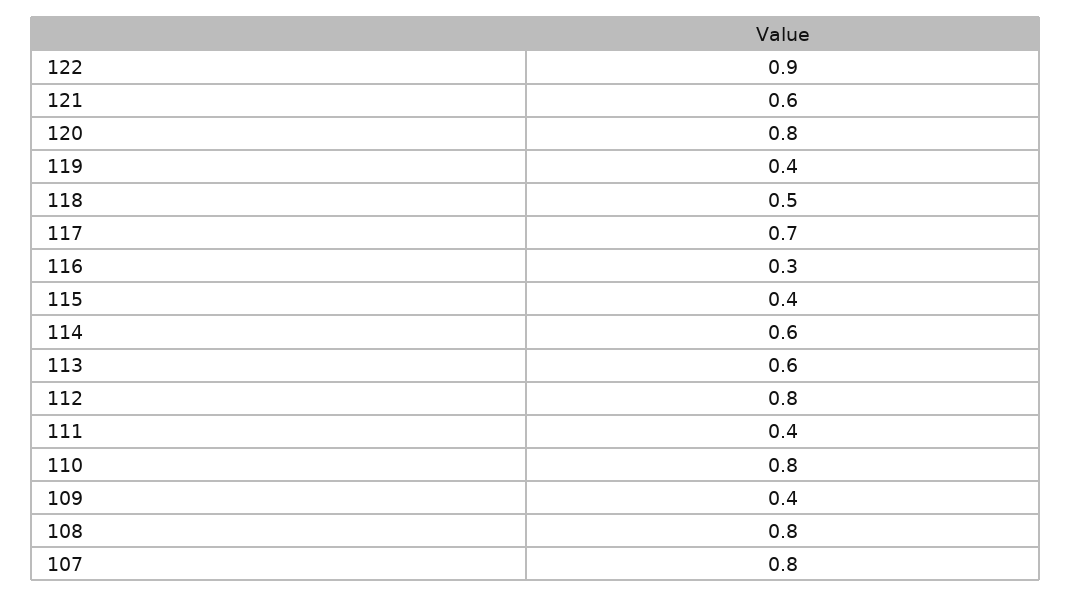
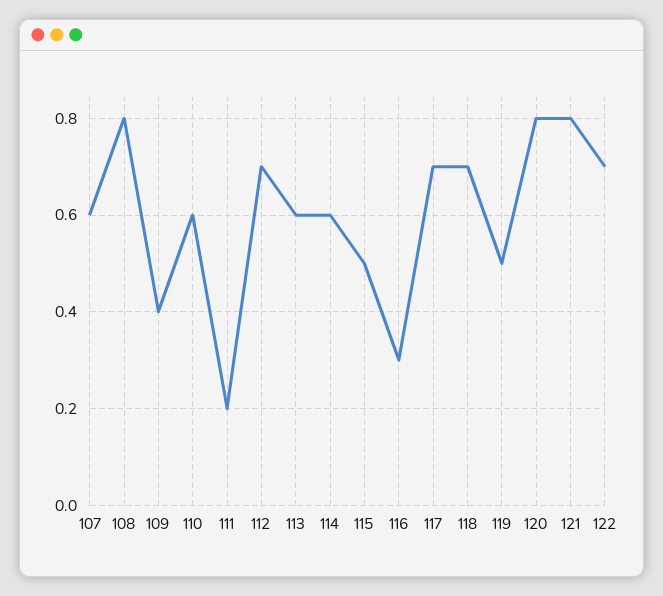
122: 0.9 -> 0.7
121: 0.6 -> 0.8
119: 0.4 -> 0.5
118: 0.5 -> 0.7
115: 0.4 -> 0.5
112: 0.8 -> 0.7
111: 0.4 -> 0.2
110: 0.8 -> 0.6
107: 0.8 -> 0.6

